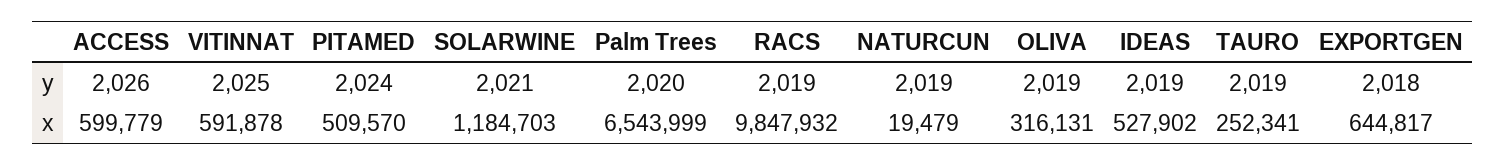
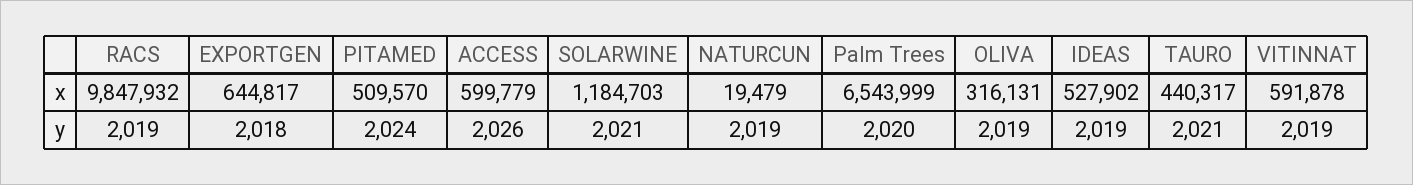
VITINNAT, y: 2025 -> 2019
TAURO, y: 2019 -> 2021
TAURO, x: 252341 -> 440317

